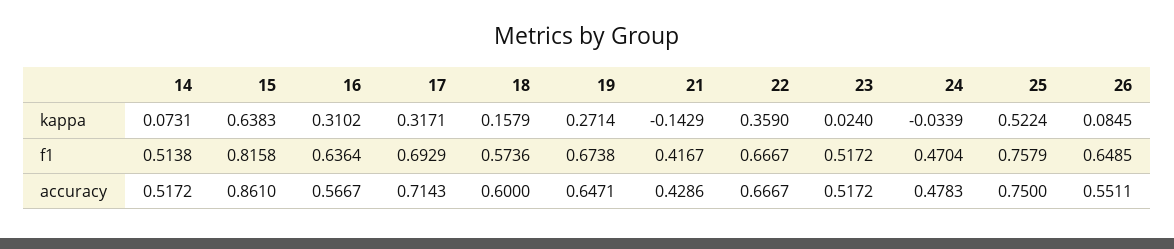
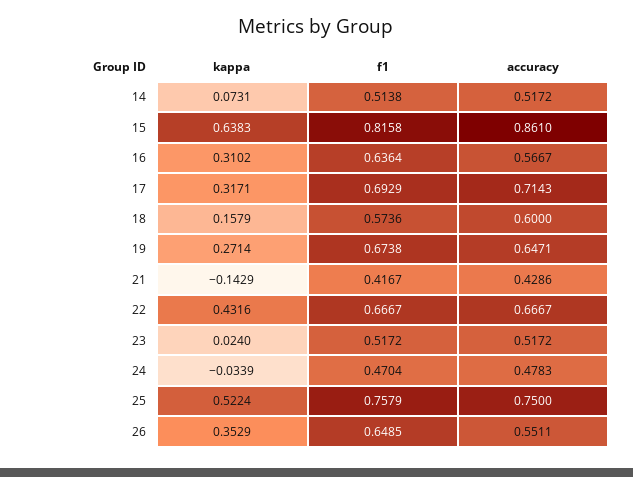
22, kappa: 0.359 -> 0.4316
26, kappa: 0.0845 -> 0.3529

